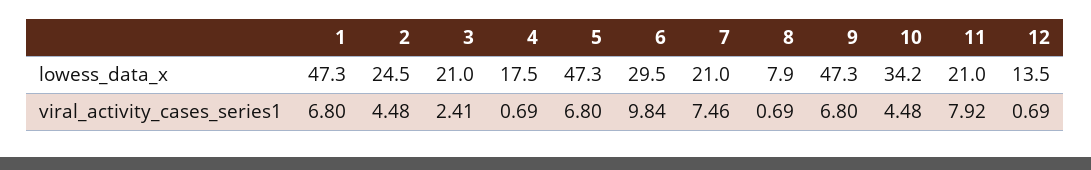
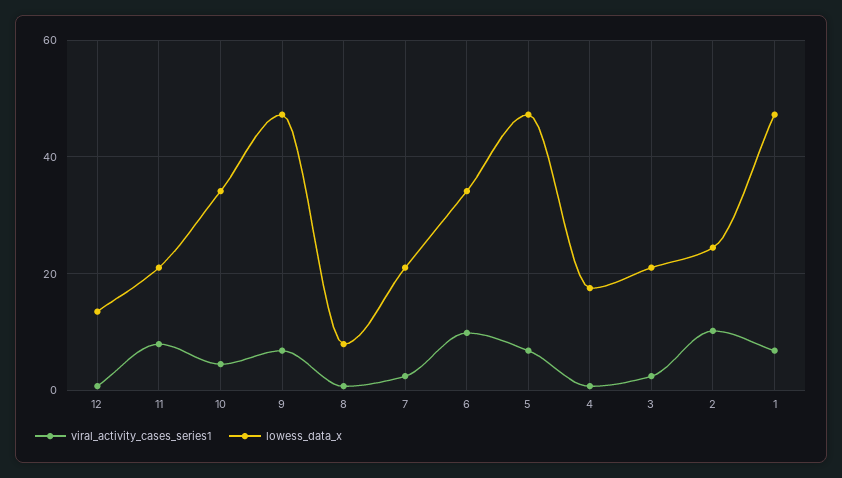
lowess_data_x, 6: 29.5 -> 34
viral_activity_cases_series1, 2: 4.48 -> 10
viral_activity_cases_series1, 7: 7.46 -> 2

